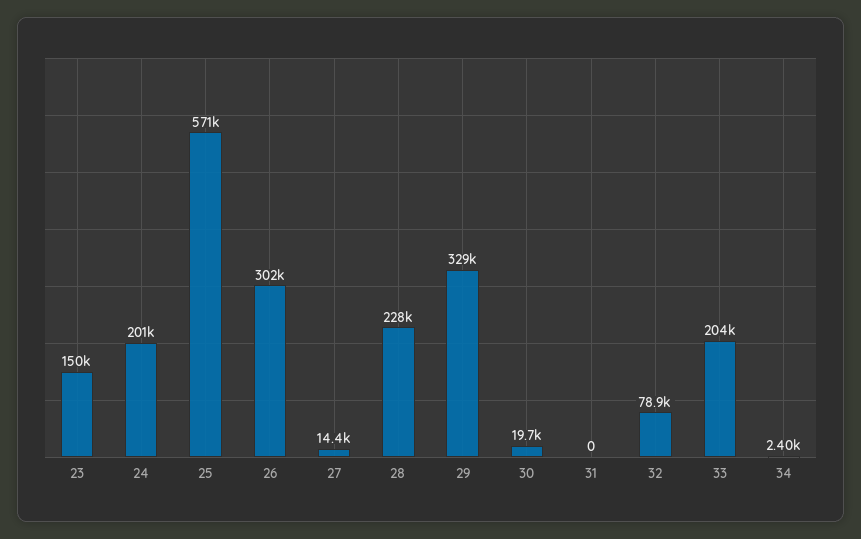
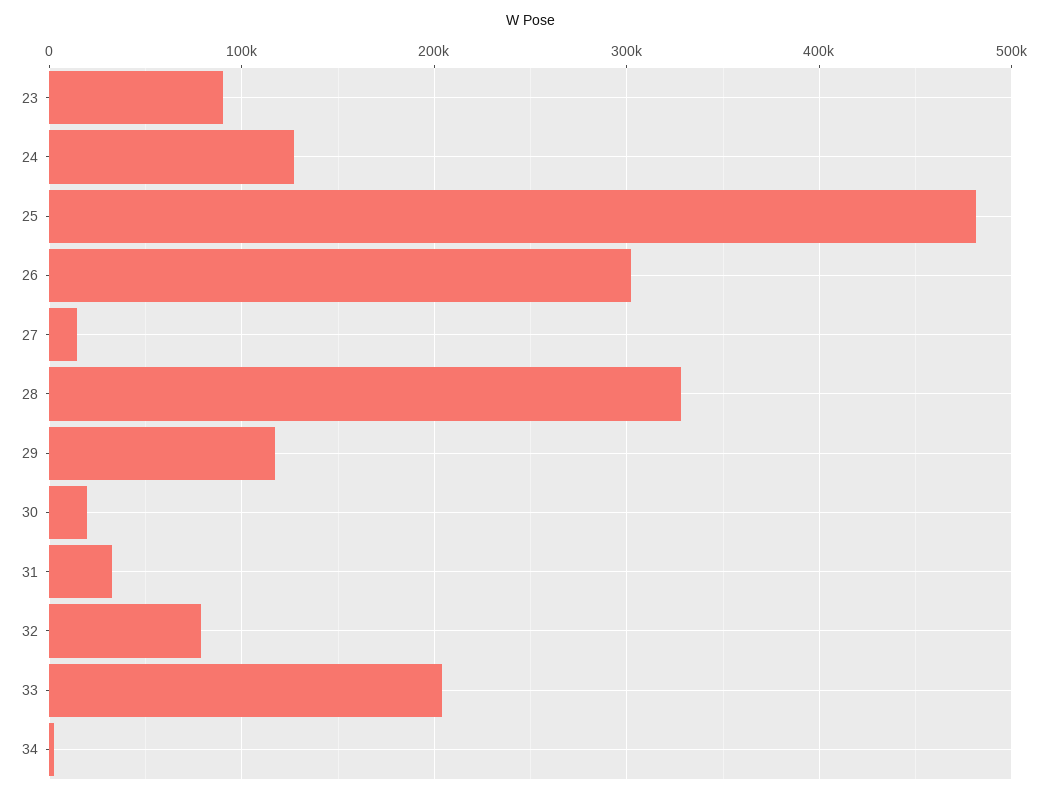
23: 150000 -> 90000
24: 201000 -> 130000
25: 571000 -> 480000
28: 228000 -> 330000
29: 329000 -> 120000
31: 0 -> 30000

